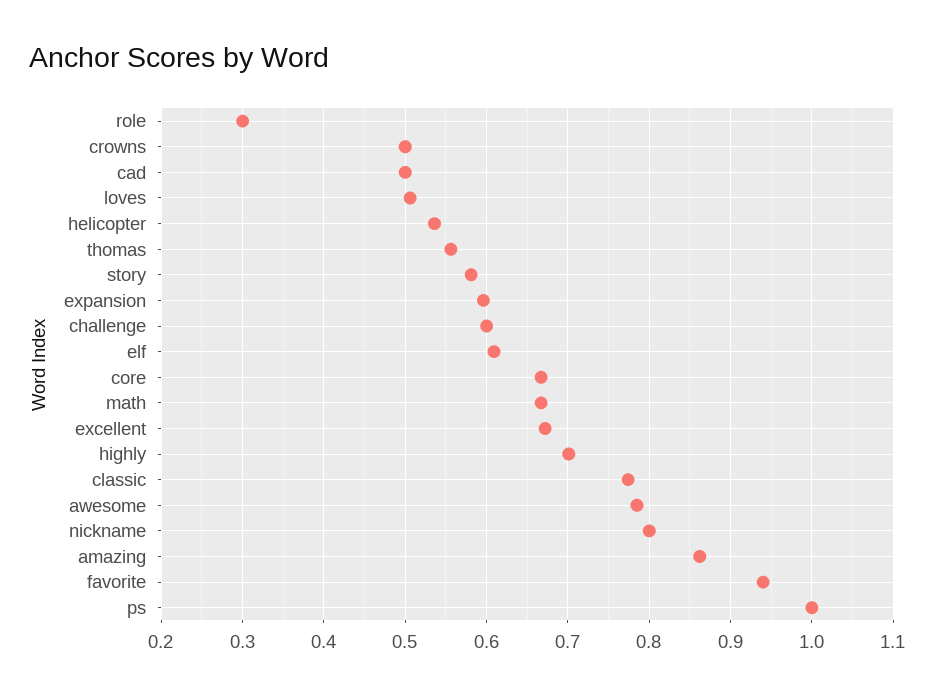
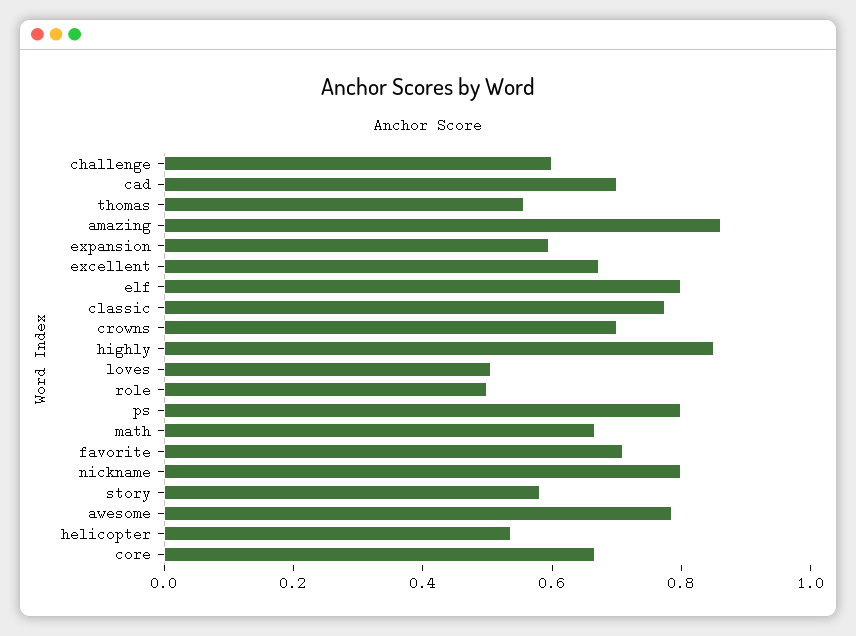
role: 0.3 -> 0.5
crowns: 0.5 -> 0.7
cad: 0.5 -> 0.7
elf: 0.61 -> 0.8
highly: 0.7 -> 0.85
favorite: 0.94 -> 0.7
ps: 1 -> 0.8

